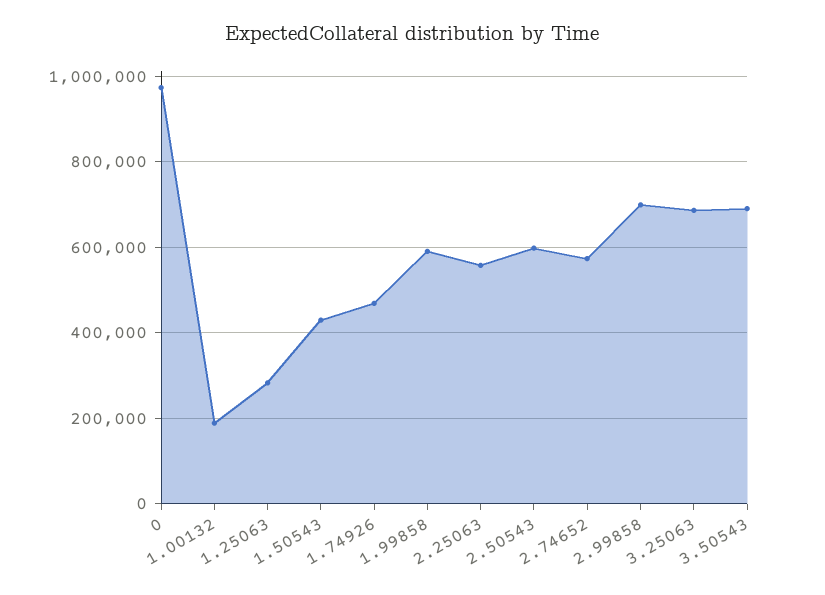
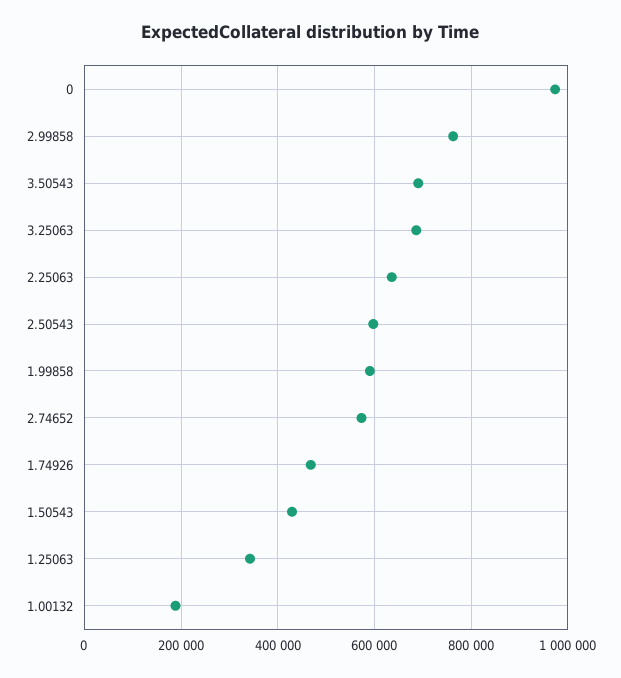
1.25063: 280000 -> 340000
2.25063: 560000 -> 640000
2.99858: 700000 -> 760000

